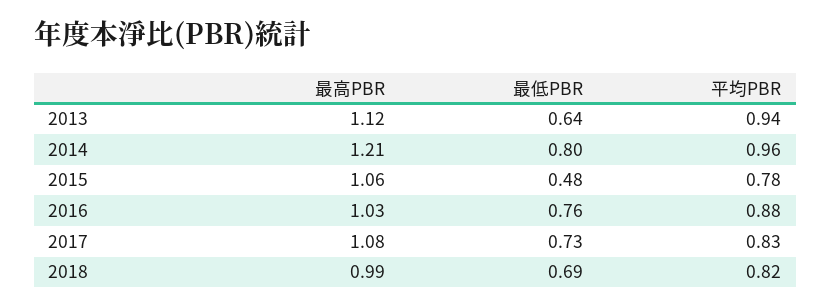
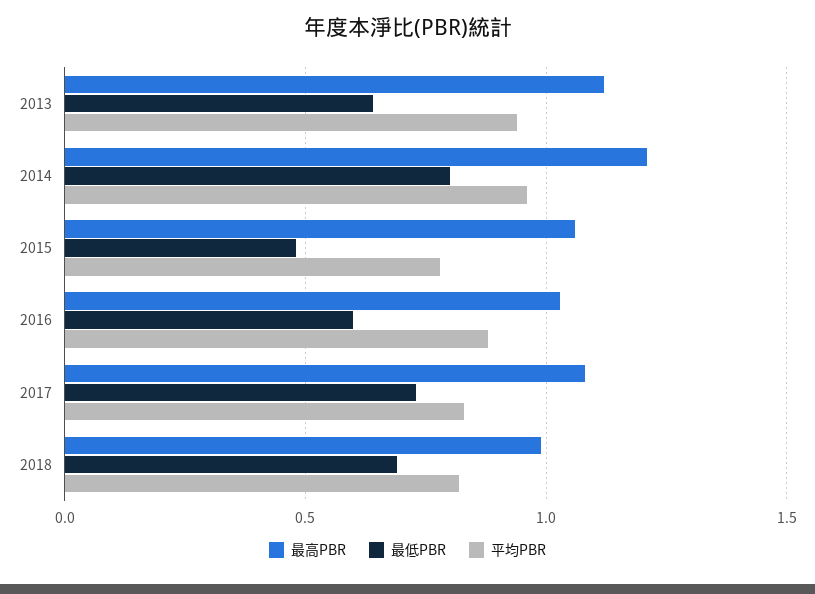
最低PBR, 2016: 0.76 -> 0.6

